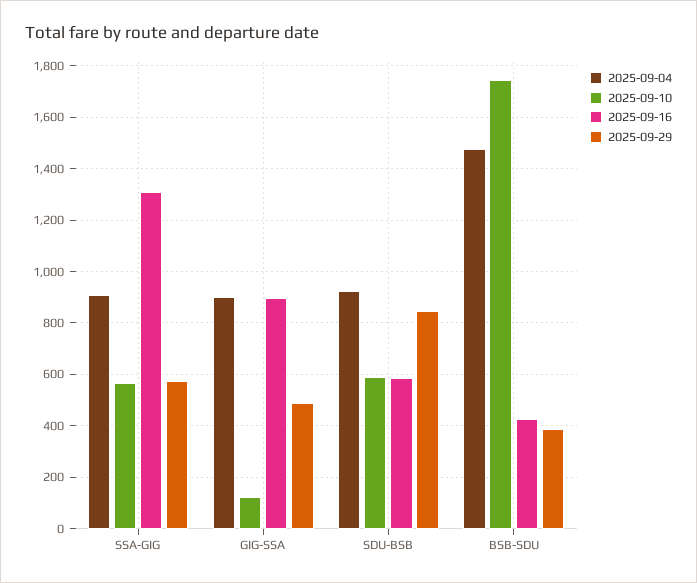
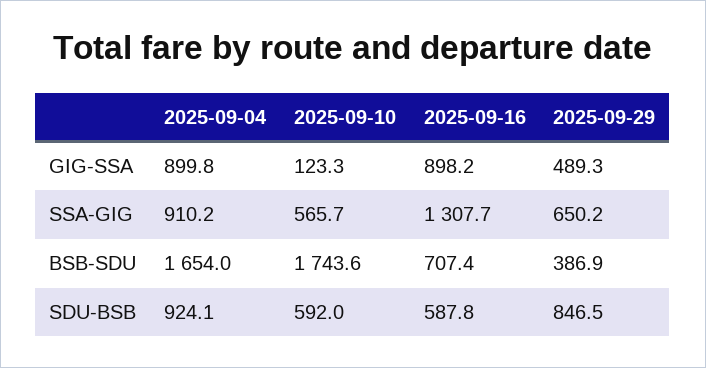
2025-09-29, SSA-GIG: 575 -> 650.2
2025-09-04, BSB-SDU: 1475 -> 1654
2025-09-16, BSB-SDU: 425 -> 707.4

